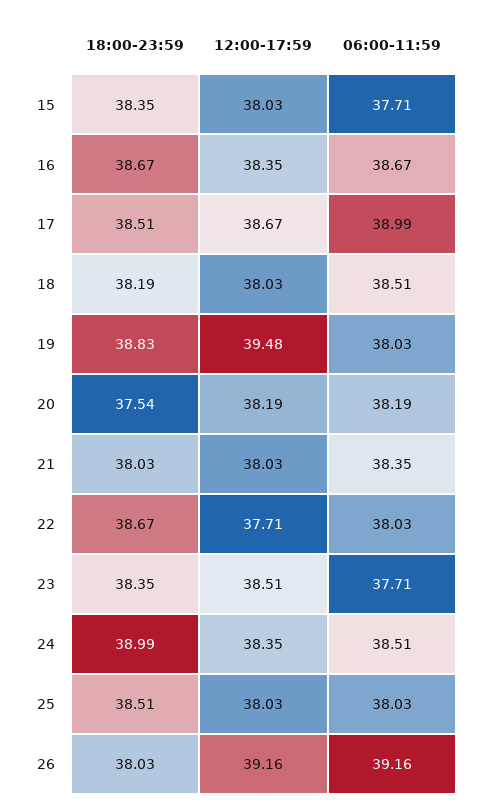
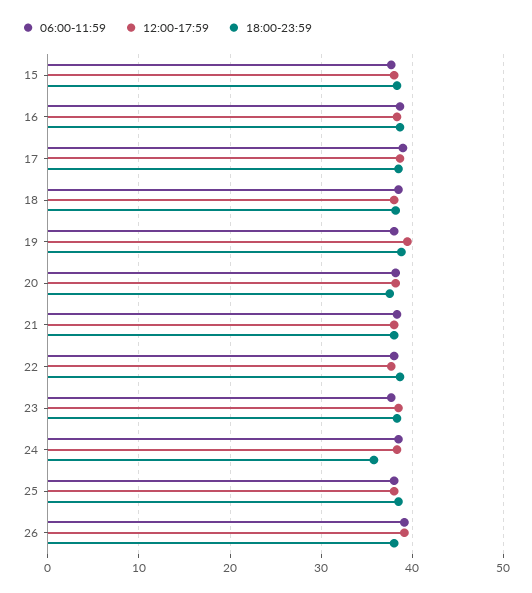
18:00-23:59, 24: 38.99 -> 36

